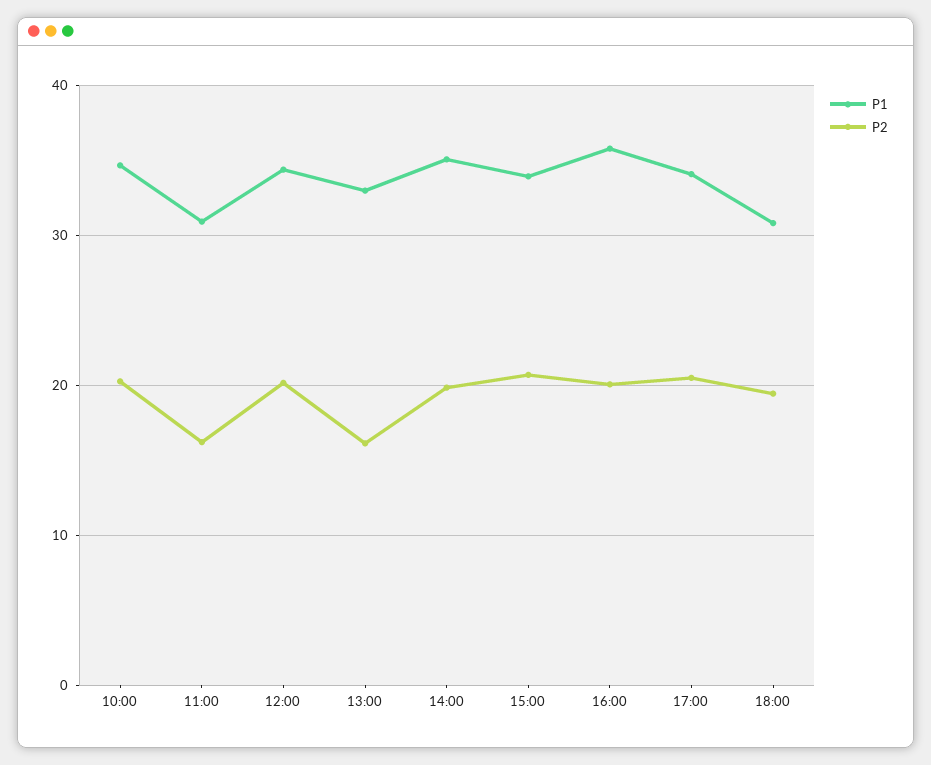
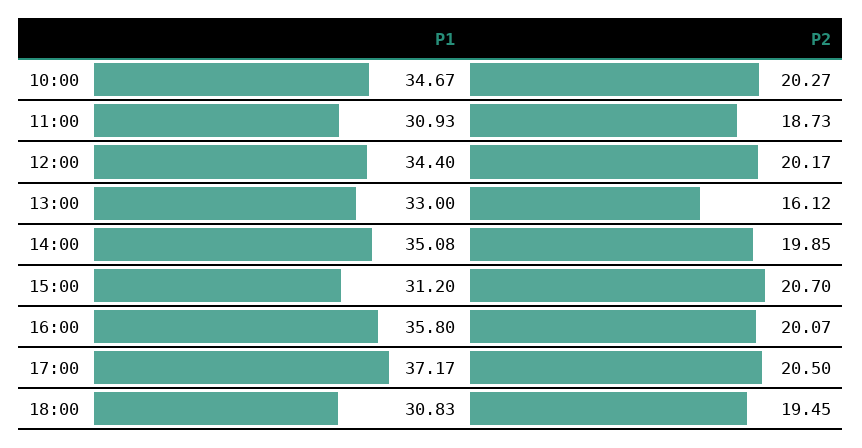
P2, 11:00: 16 -> 18.73
P1, 15:00: 34 -> 31.2
P1, 17:00: 34 -> 37.17

